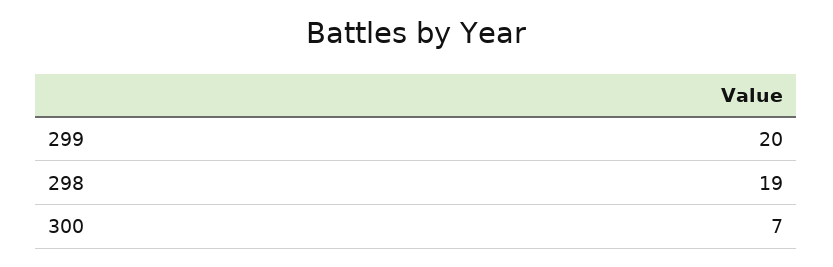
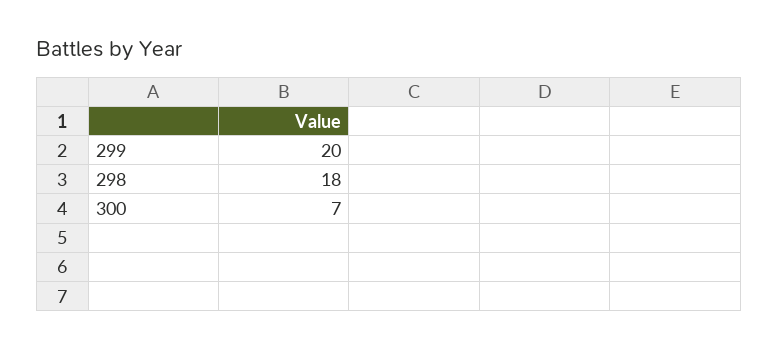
298: 19 -> 18

